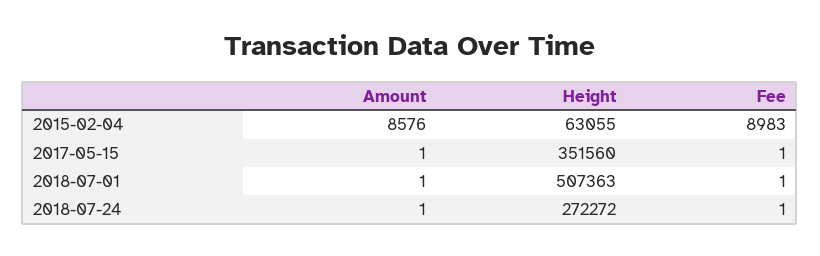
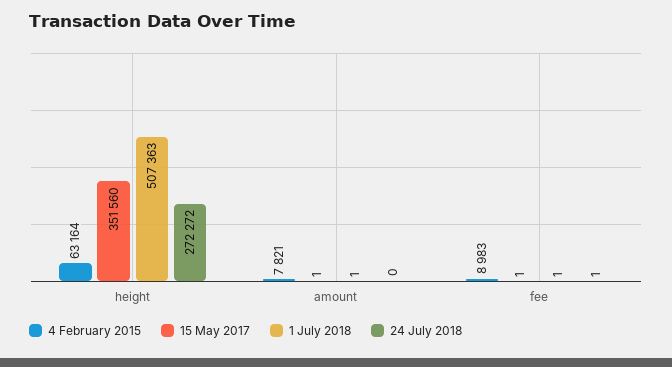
2015-02-04, Amount: 8576 -> 7821
2015-02-04, Height: 63055 -> 63164
2018-07-24, Amount: 1 -> 0

